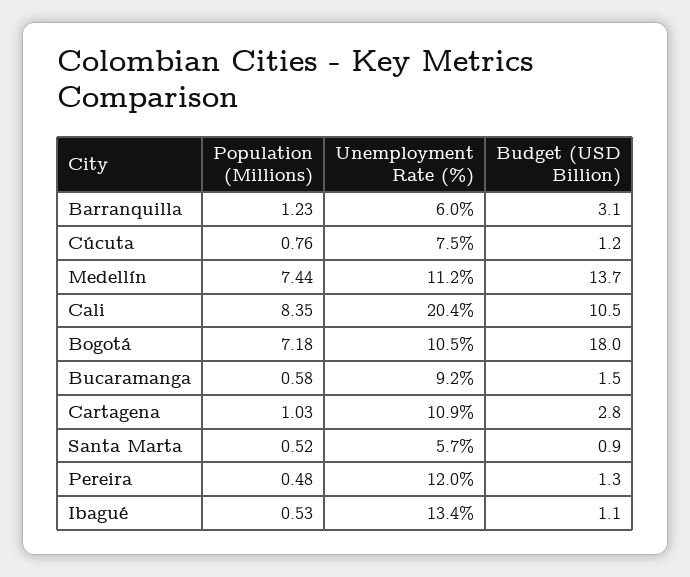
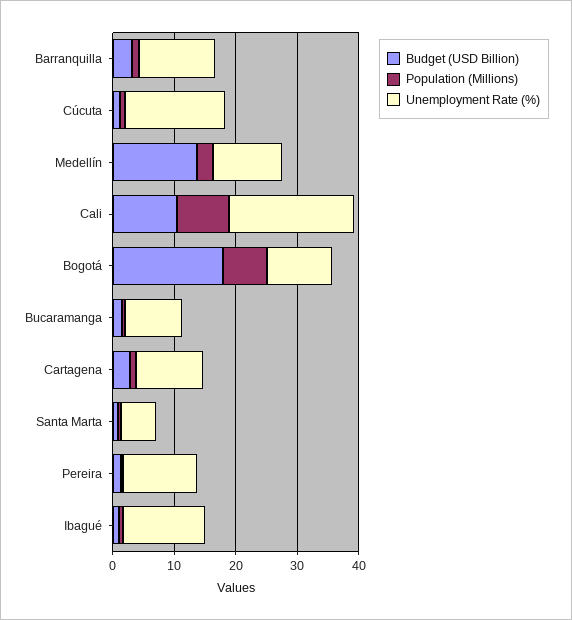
Unemployment Rate (%), Barranquilla: 6 -> 12
Unemployment Rate (%), Cúcuta: 7.5 -> 16
Population (Millions), Medellín: 7.44 -> 2

